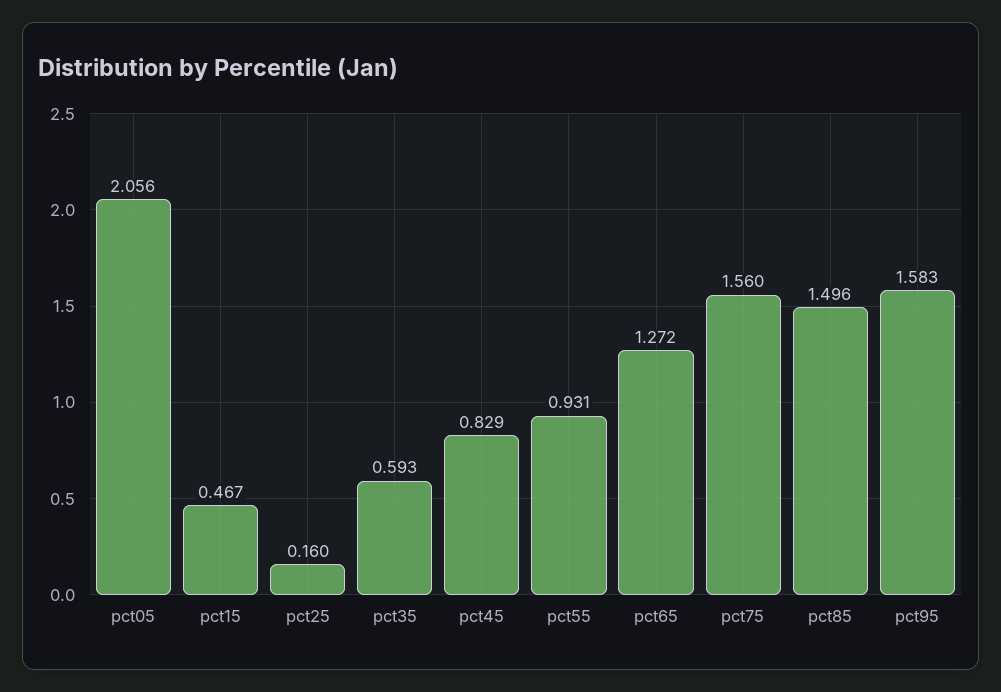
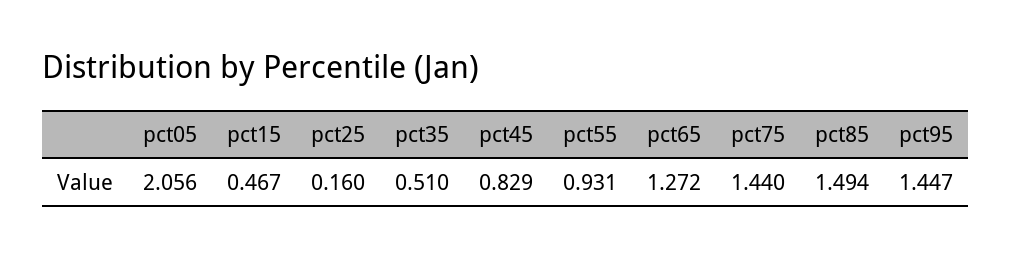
pct35: 0.593 -> 0.51
pct75: 1.56 -> 1.44
pct85: 1.496 -> 1.494
pct95: 1.583 -> 1.447

